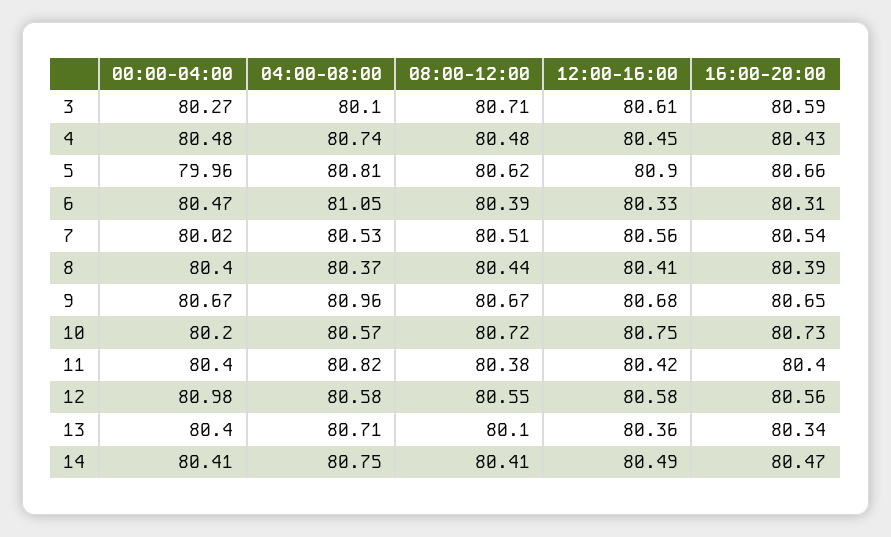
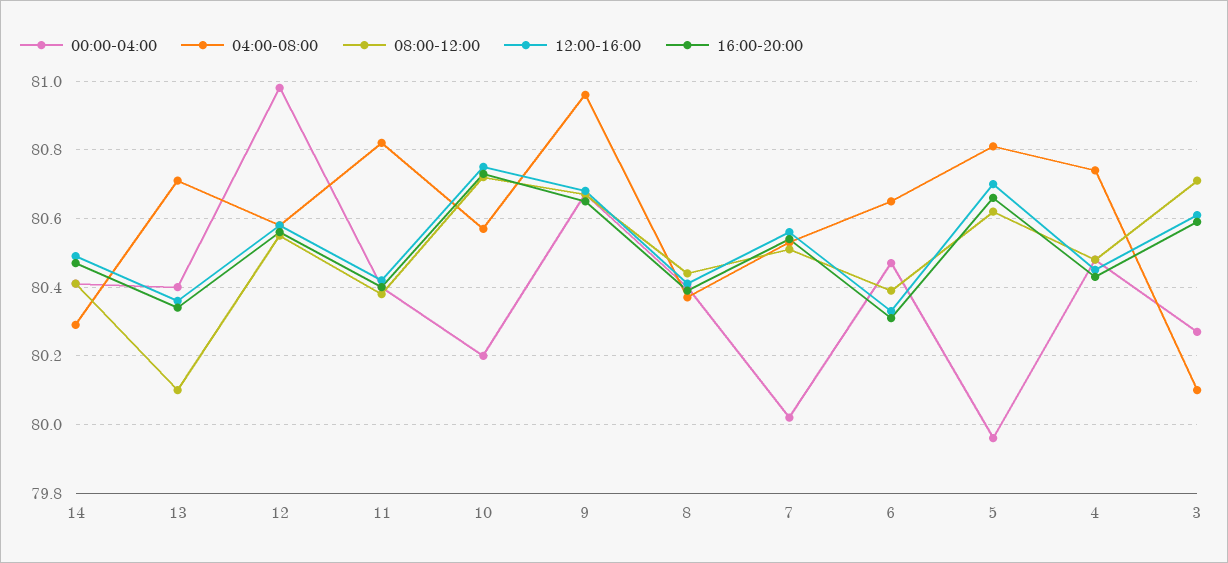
12:00-16:00, 5: 80.9 -> 80.7
04:00-08:00, 6: 81.05 -> 80.65
04:00-08:00, 14: 80.75 -> 80.3

